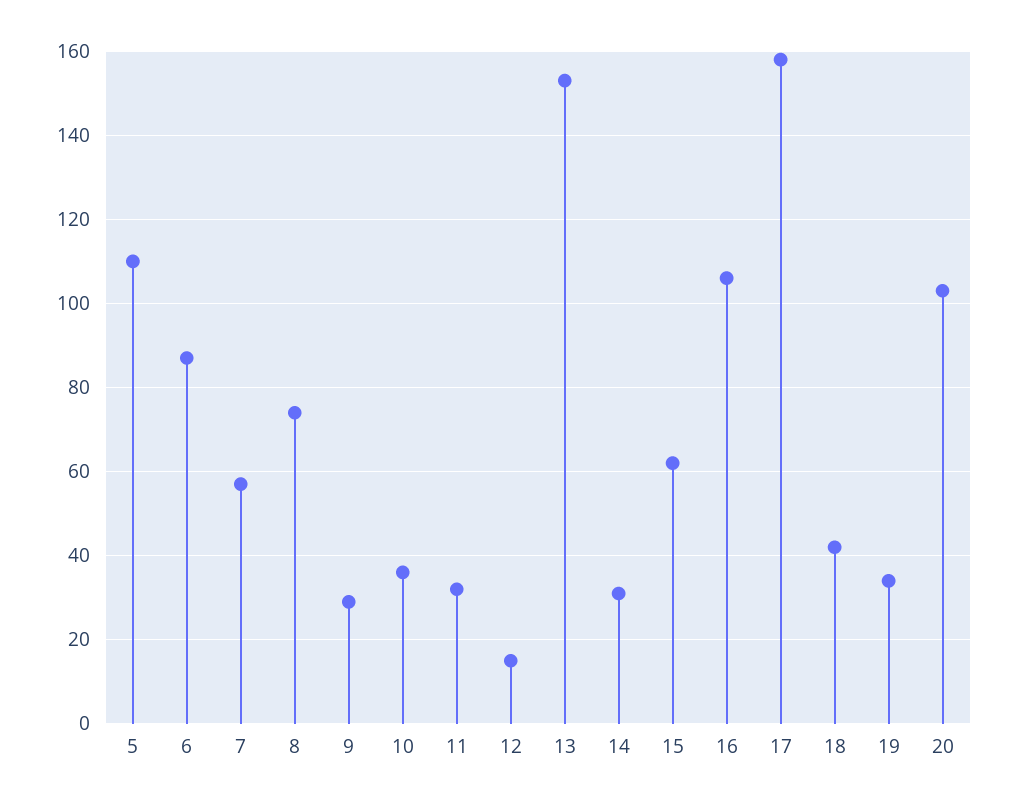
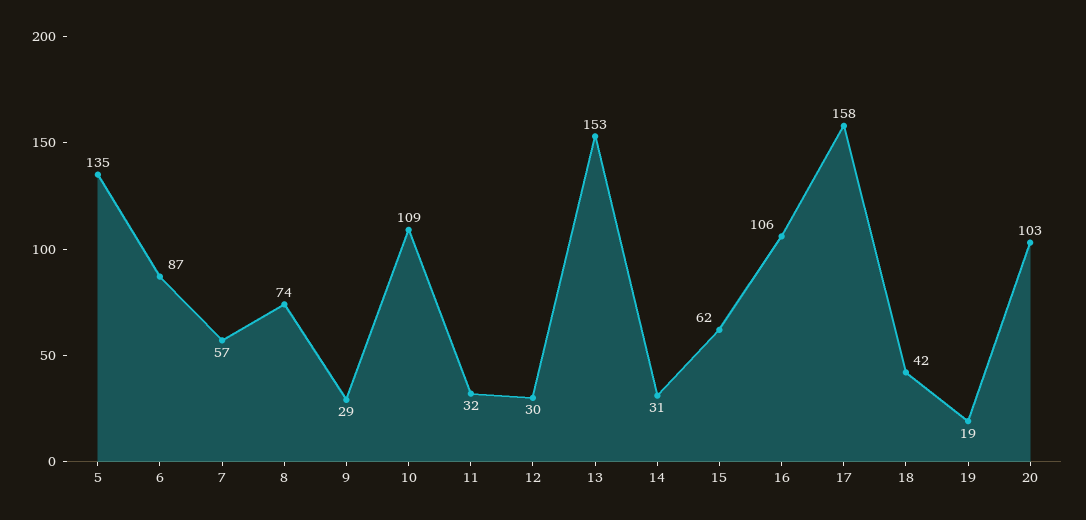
5: 110 -> 135
10: 35 -> 109
12: 15 -> 30
19: 35 -> 19

